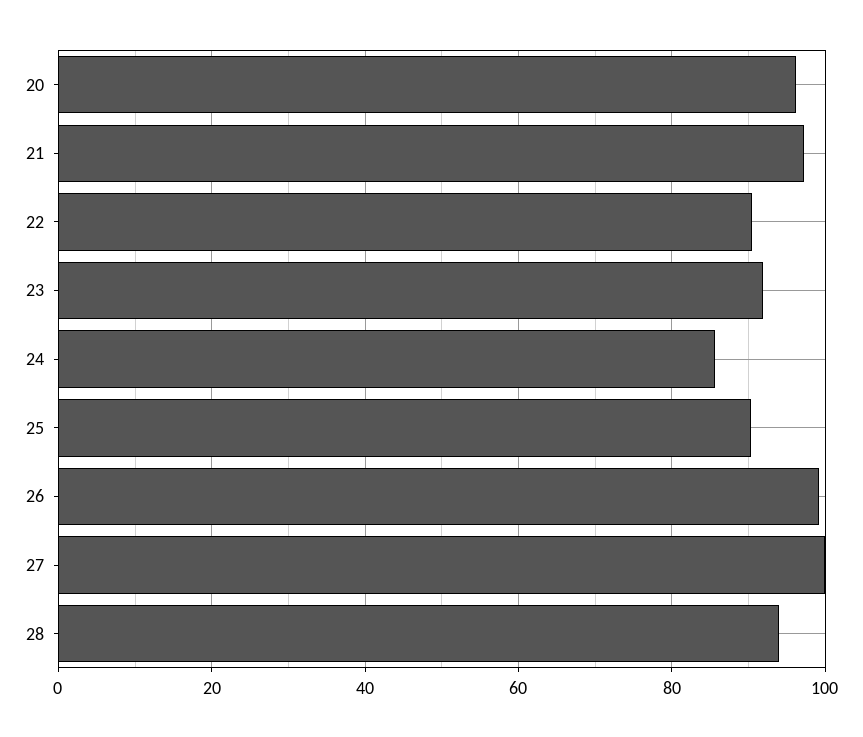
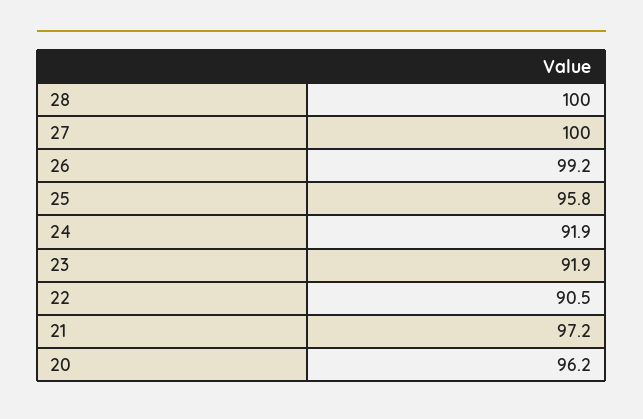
24: 86 -> 91.9
25: 90 -> 95.8
28: 94 -> 100

